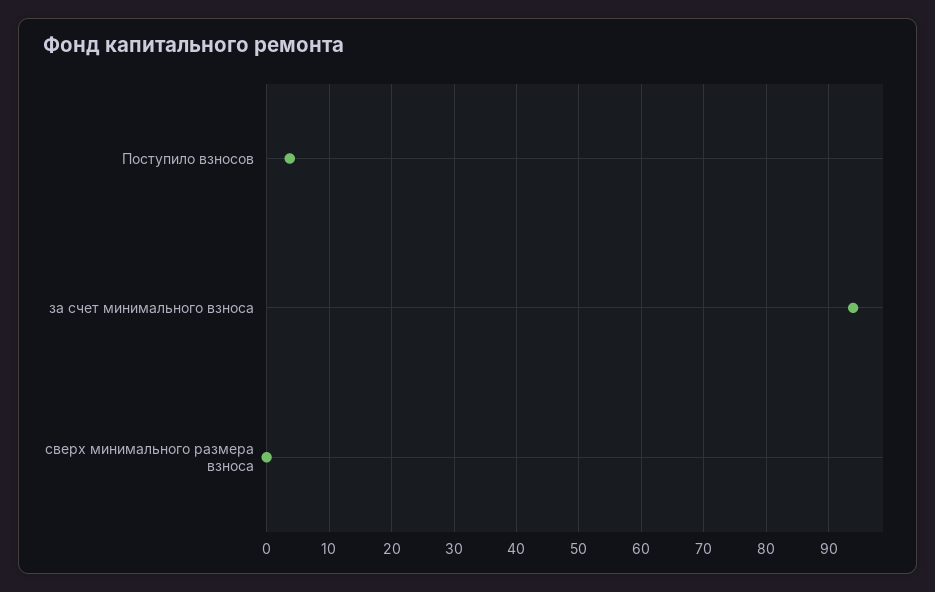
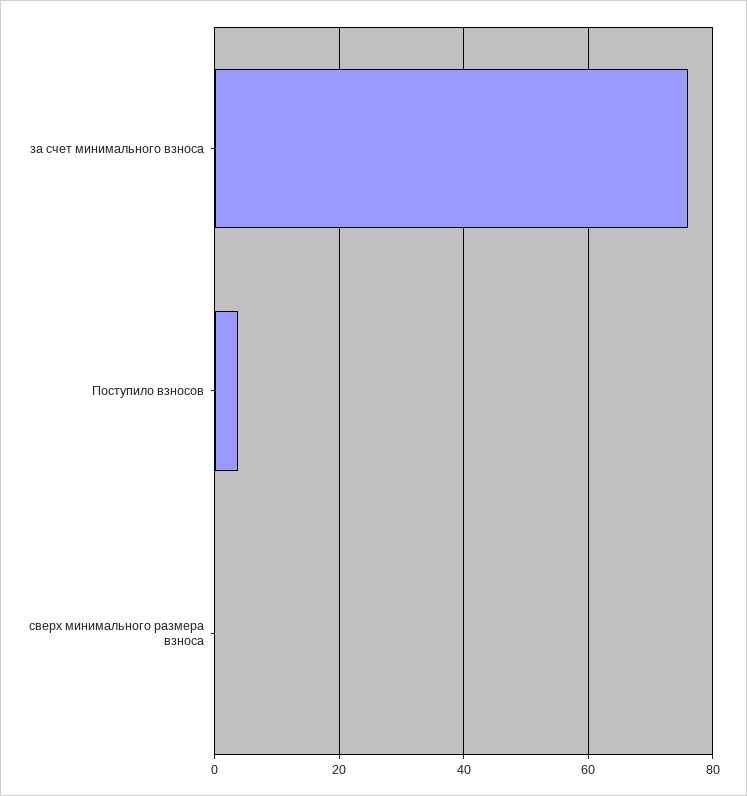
за счет минимального взноса: 94 -> 76

